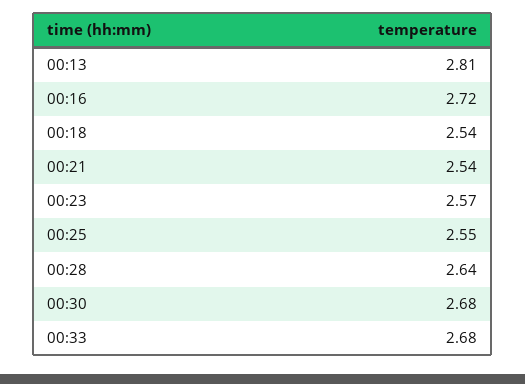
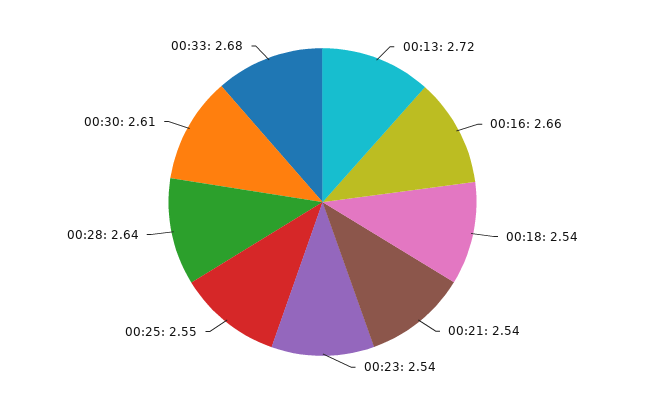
00:13: 2.81 -> 2.72
00:16: 2.72 -> 2.66
00:23: 2.57 -> 2.54
00:30: 2.68 -> 2.61

